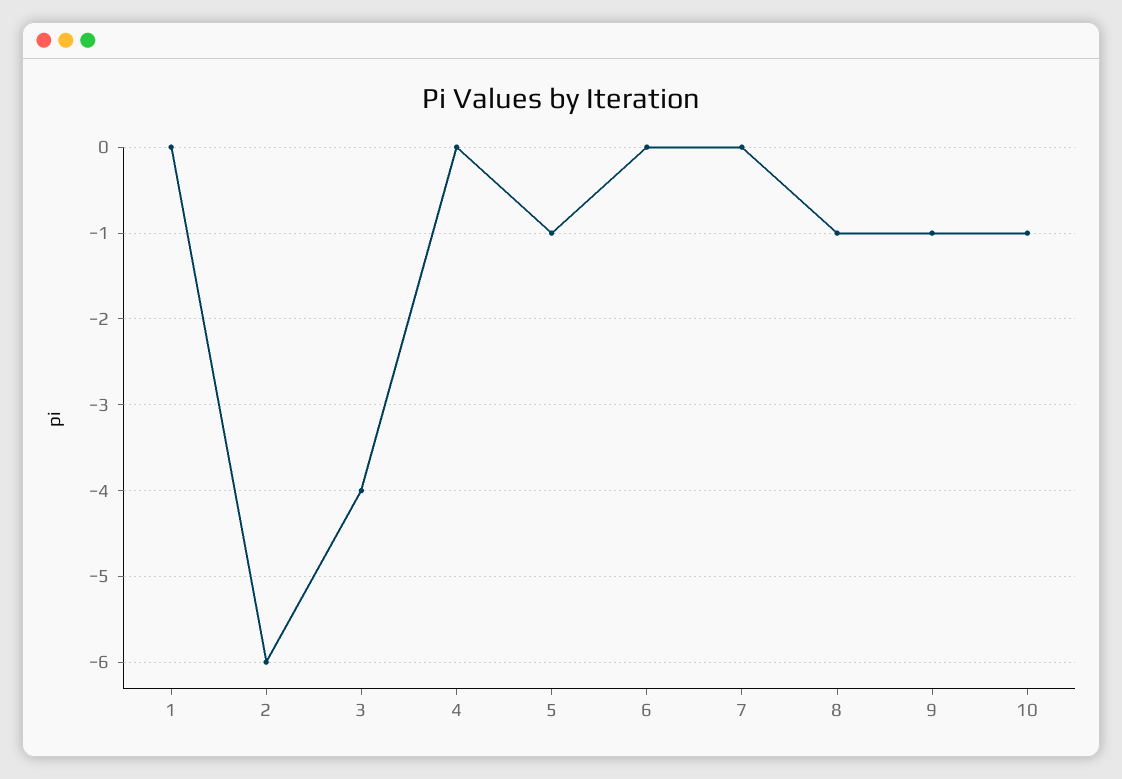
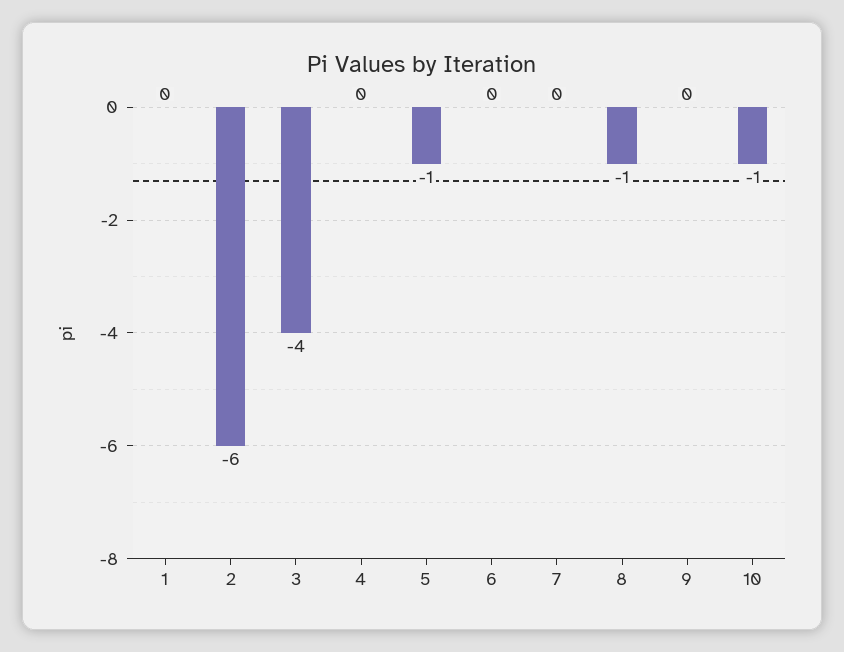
9: -1 -> 0

